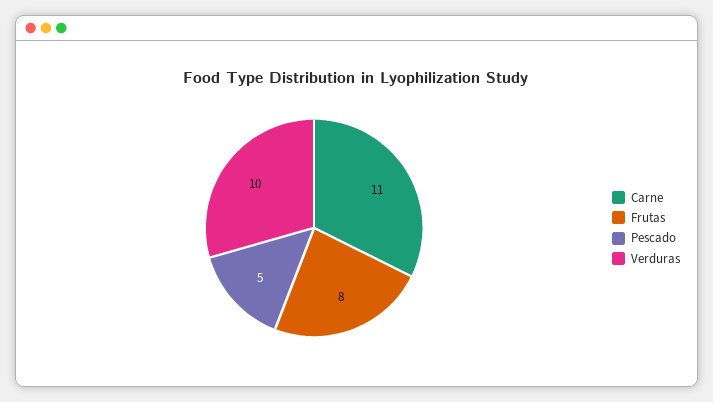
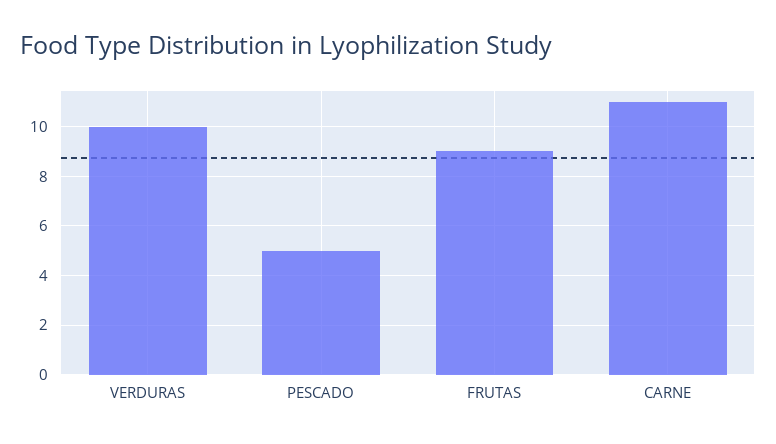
Frutas: 8 -> 9

